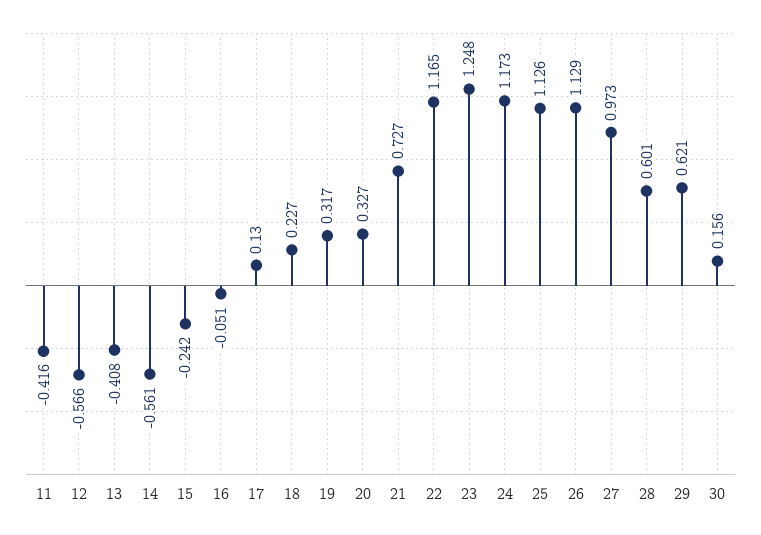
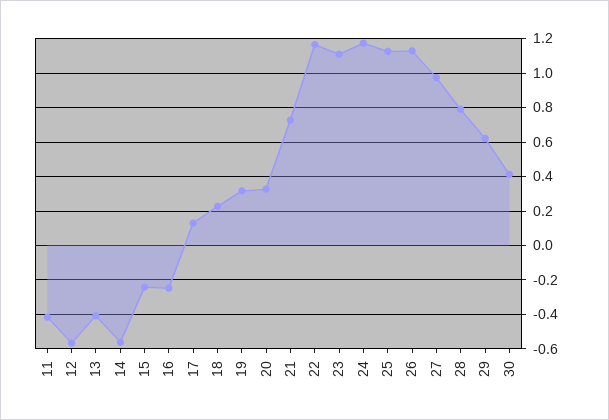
16: -0.051 -> -0.25
23: 1.248 -> 1.1
28: 0.601 -> 0.8
30: 0.156 -> 0.4

